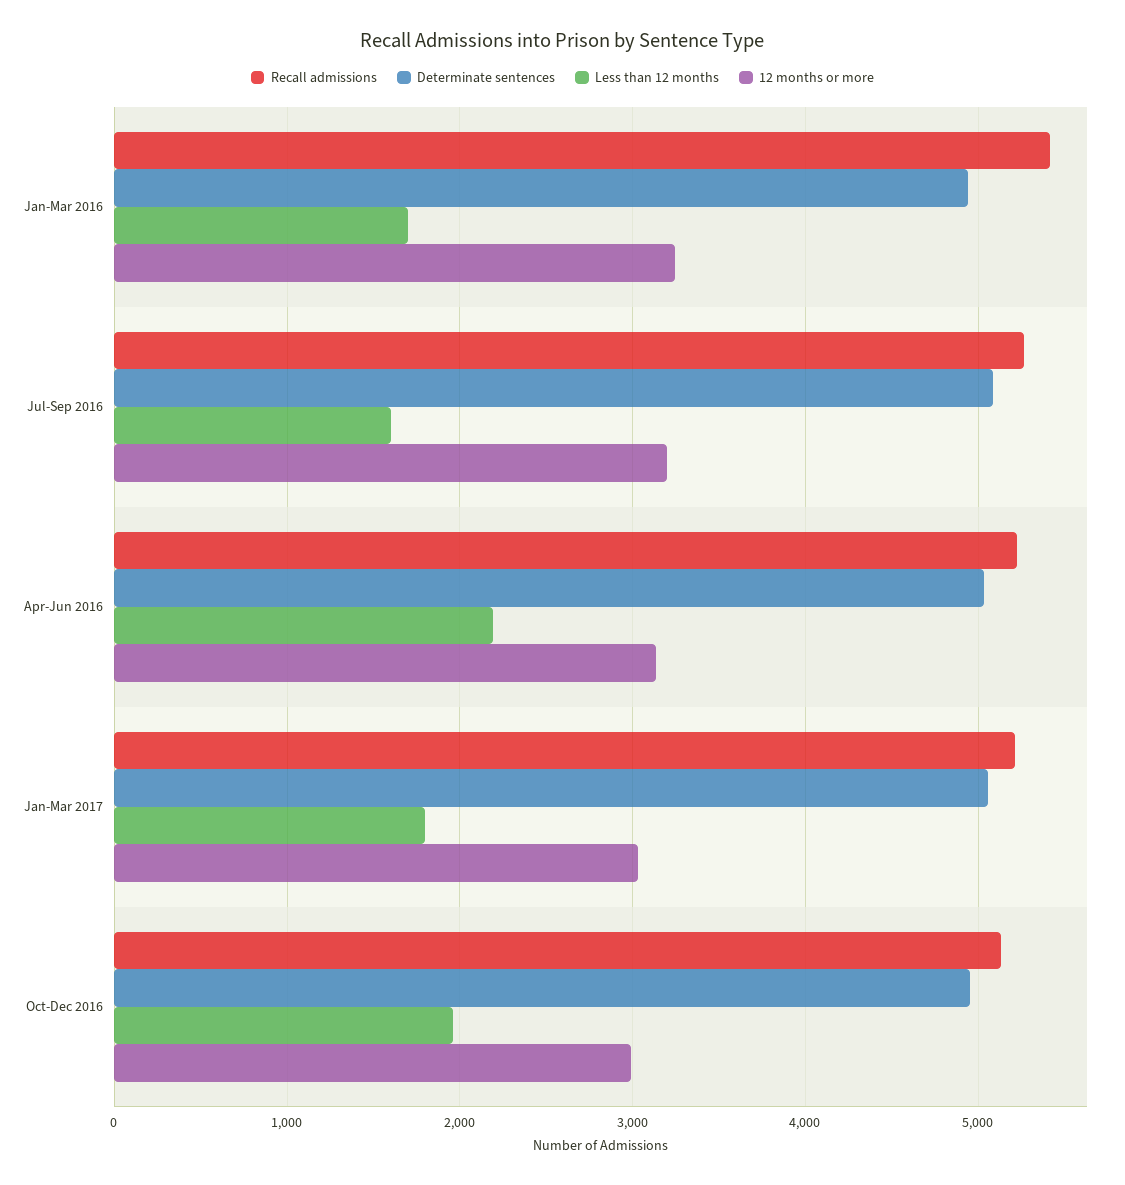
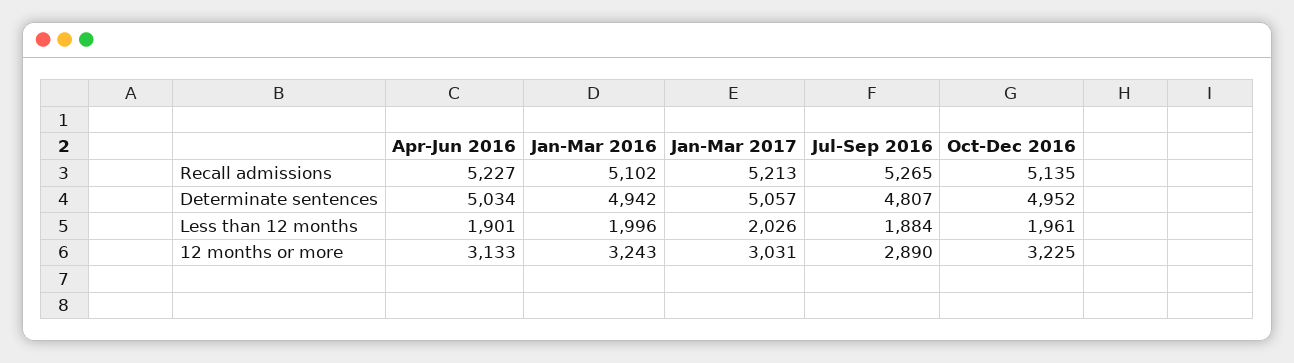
Recall admissions, Jan-Mar 2016: 5400 -> 5102
Less than 12 months, Jan-Mar 2016: 1700 -> 1996
Determinate sentences, Jul-Sep 2016: 5100 -> 4807
Less than 12 months, Jul-Sep 2016: 1600 -> 1884
12 months or more, Jul-Sep 2016: 3200 -> 2890
Less than 12 months, Apr-Jun 2016: 2200 -> 1901
Less than 12 months, Jan-Mar 2017: 1800 -> 2026
12 months or more, Oct-Dec 2016: 3000 -> 3225

